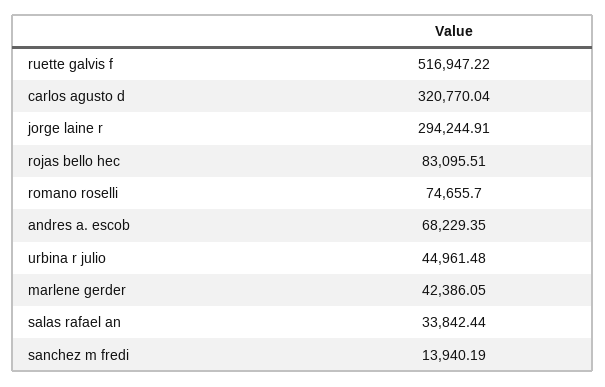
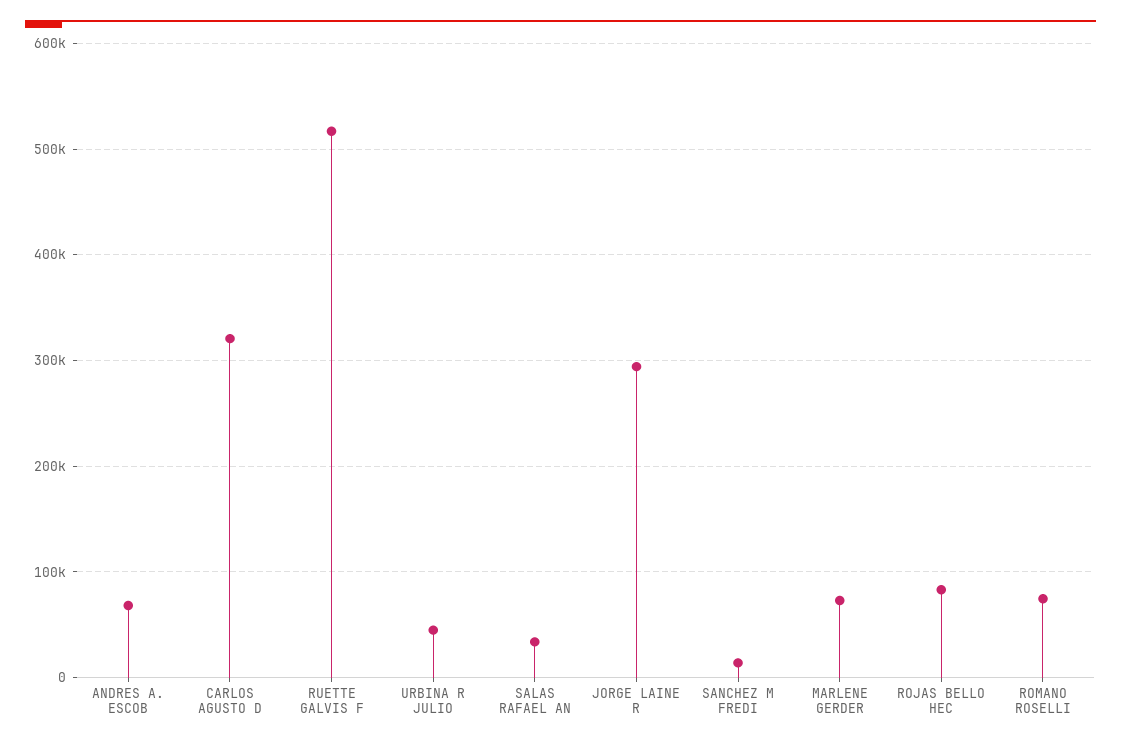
marlene gerder: 42386.05 -> 70000

